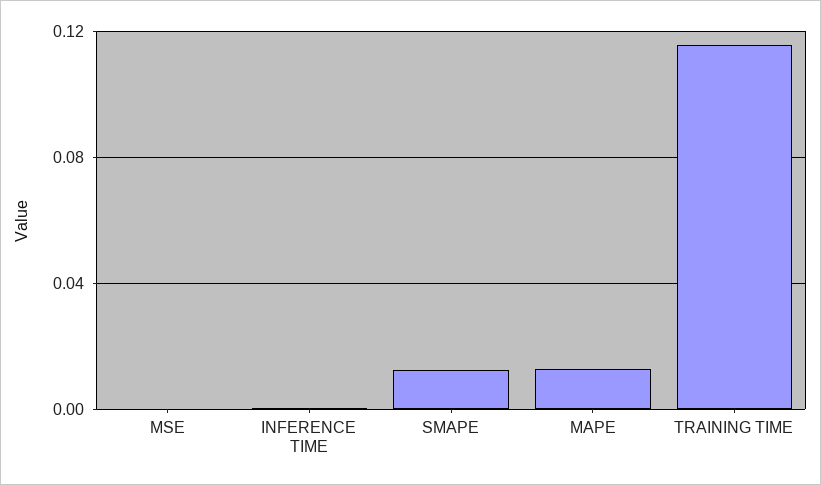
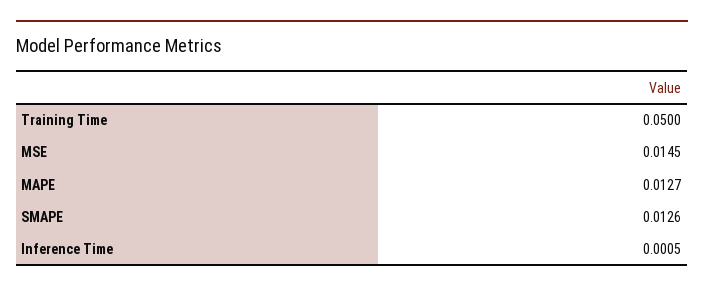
MSE: 0 -> 0.0145
TRAINING TIME: 0.115 -> 0.05

